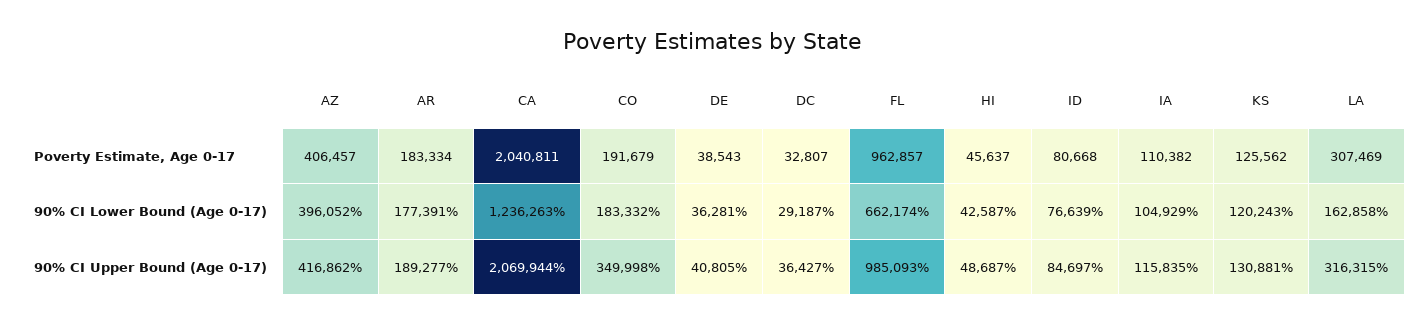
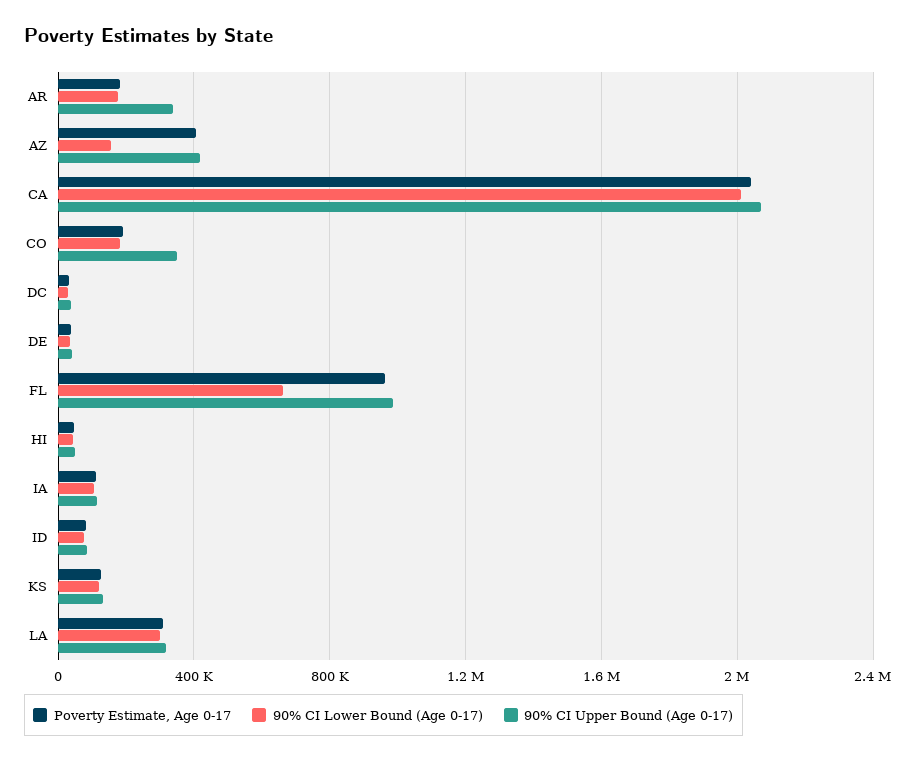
90% CI Lower Bound (Age 0-17), AZ: 396052 -> 150000
90% CI Lower Bound (Age 0-17), CA: 1236263 -> 2000000
90% CI Lower Bound (Age 0-17), LA: 162858 -> 300000
90% CI Upper Bound (Age 0-17), AR: 189277 -> 350000

